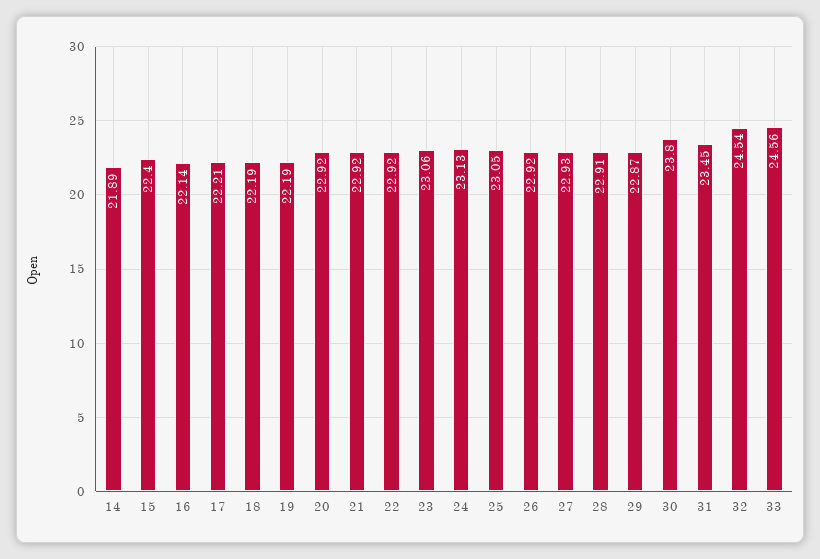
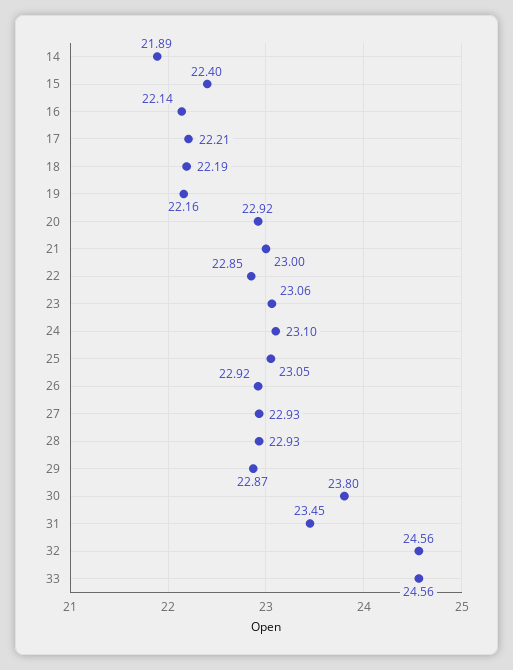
19: 22.19 -> 22.16
21: 22.92 -> 23
22: 22.92 -> 22.85
24: 23.13 -> 23.1
28: 22.91 -> 22.93
32: 24.54 -> 24.56

